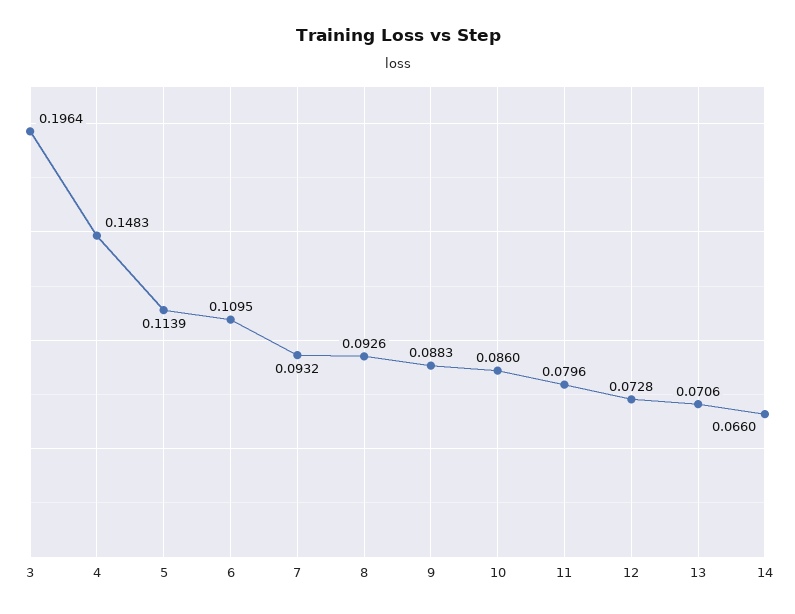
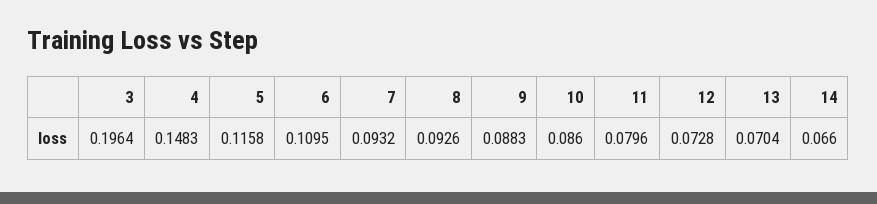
5: 0.1139 -> 0.1158
13: 0.0706 -> 0.0704

